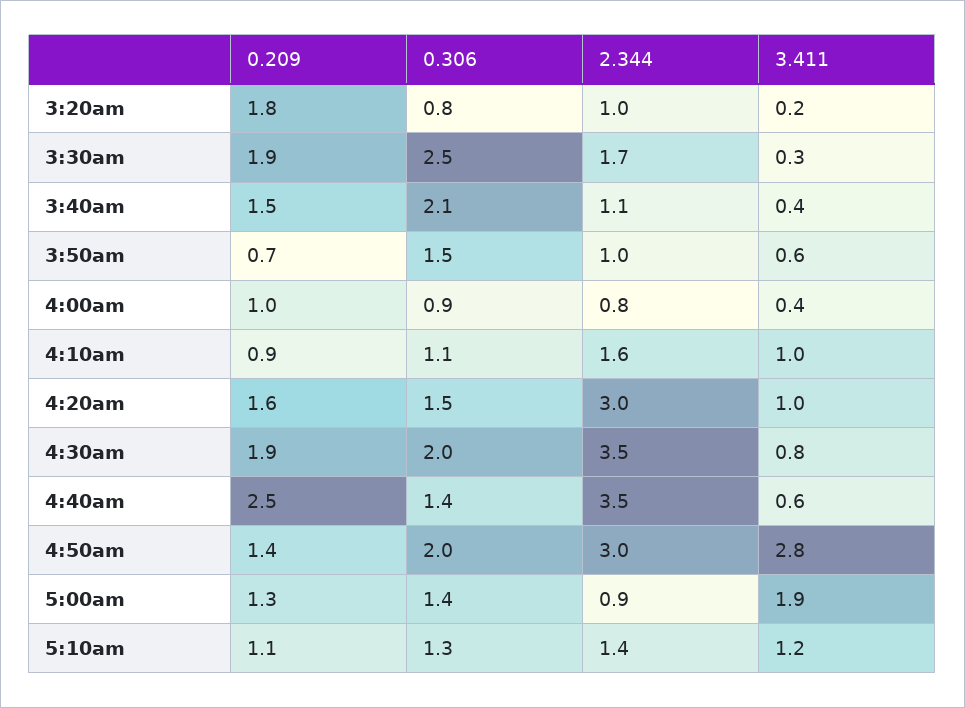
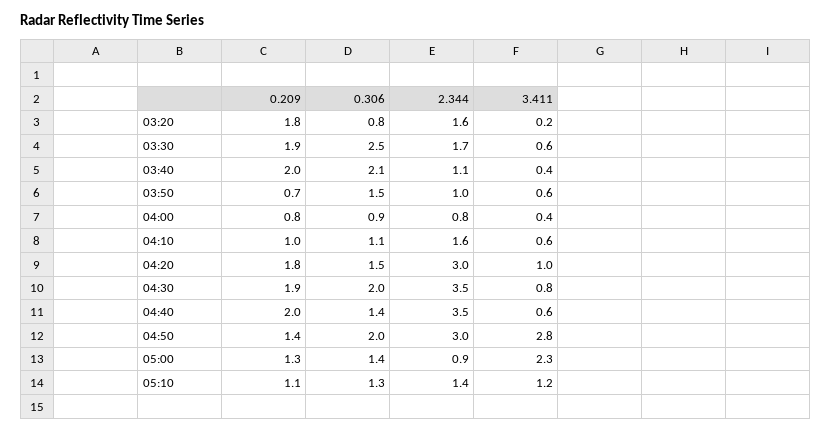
2.344, 3:20am: 1 -> 1.6
3.411, 3:30am: 0.3 -> 0.6
0.209, 3:40am: 1.5 -> 2
0.209, 4:00am: 1 -> 0.8
0.209, 4:10am: 0.9 -> 1
3.411, 4:10am: 1 -> 0.6
0.209, 4:20am: 1.6 -> 1.8
0.209, 4:40am: 2.5 -> 2
3.411, 5:00am: 1.9 -> 2.3

